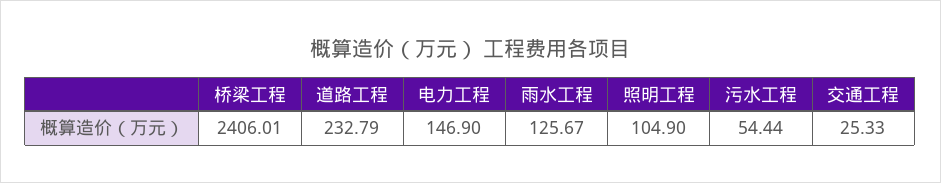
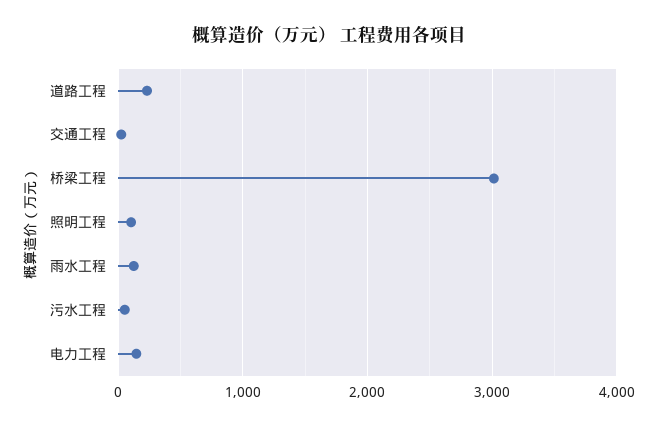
桥梁工程: 2406.01 -> 3000

